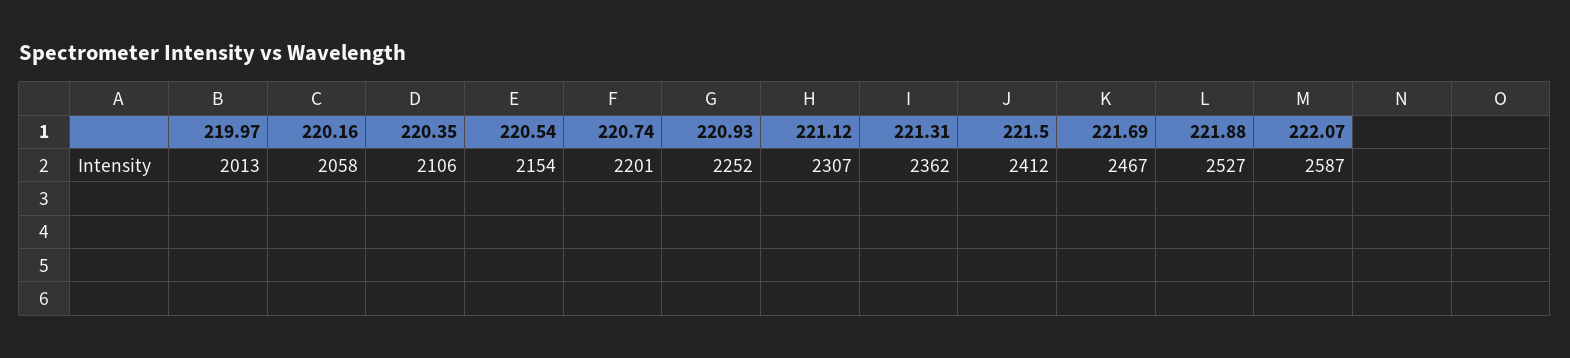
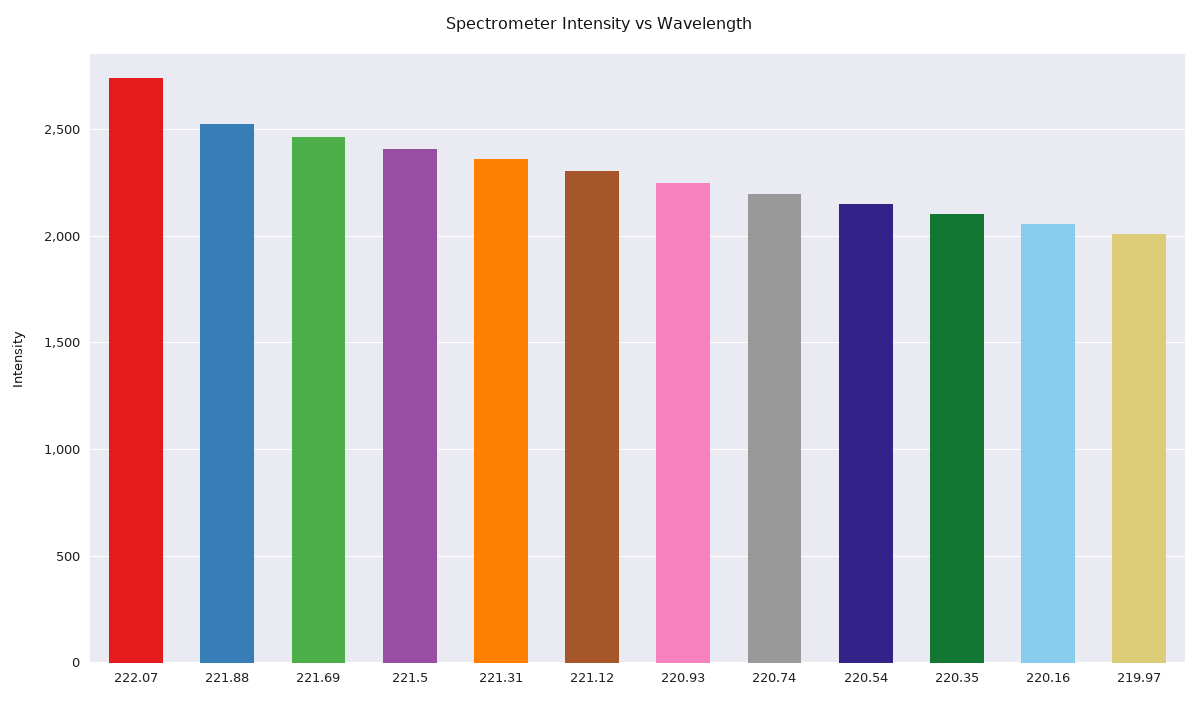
222.07: 2587 -> 2750

